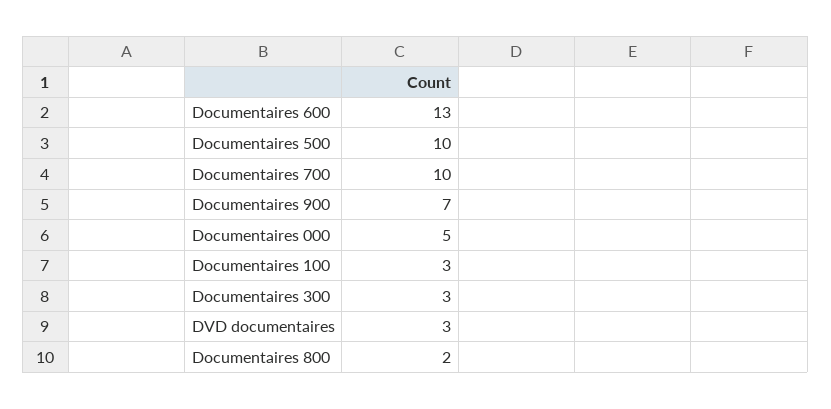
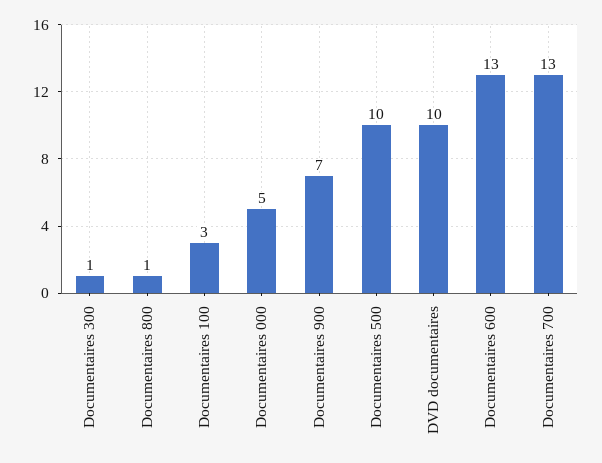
Documentaires 700: 10 -> 13
Documentaires 300: 3 -> 1
DVD documentaires: 3 -> 10
Documentaires 800: 2 -> 1

